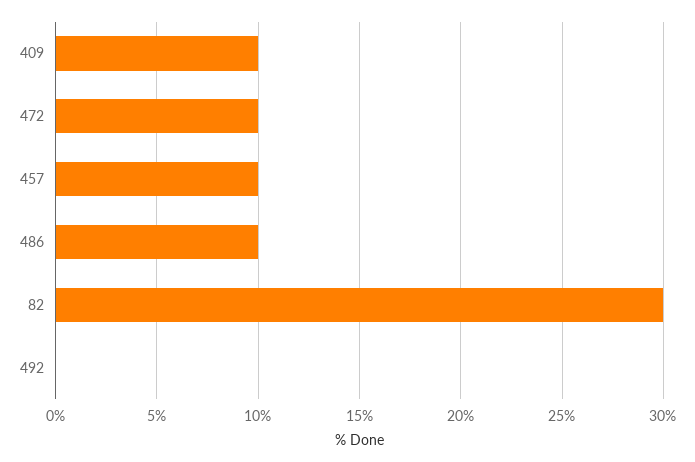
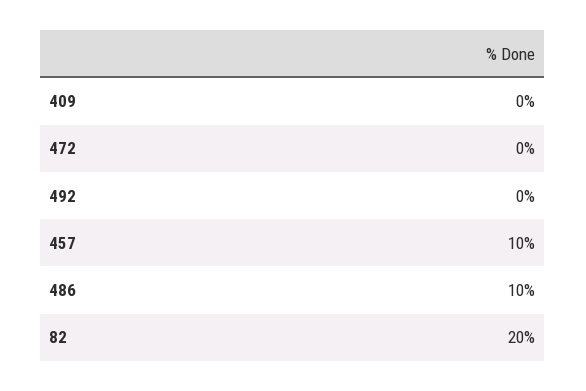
409: 10 -> 0
472: 10 -> 0
82: 30 -> 20

